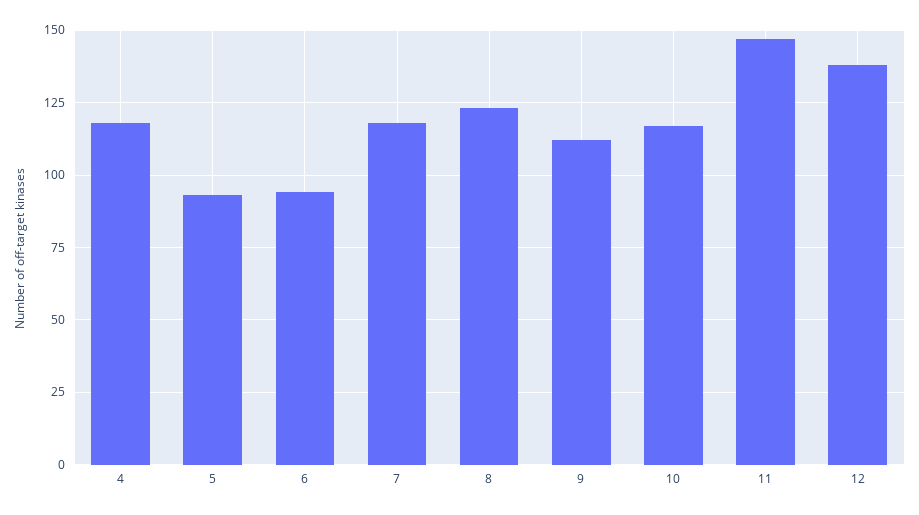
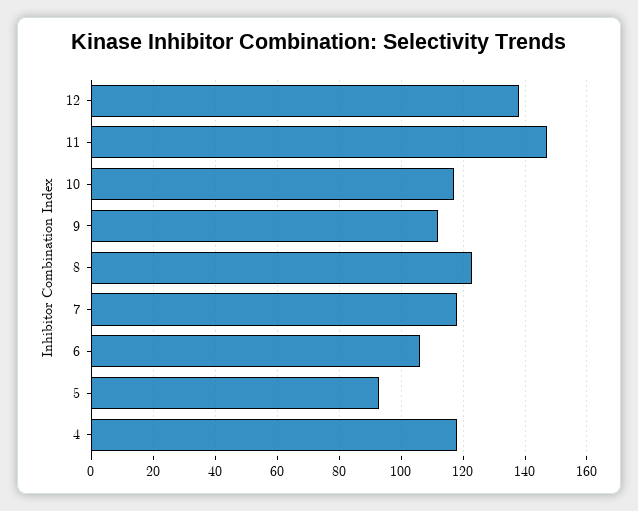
6: 95 -> 105

